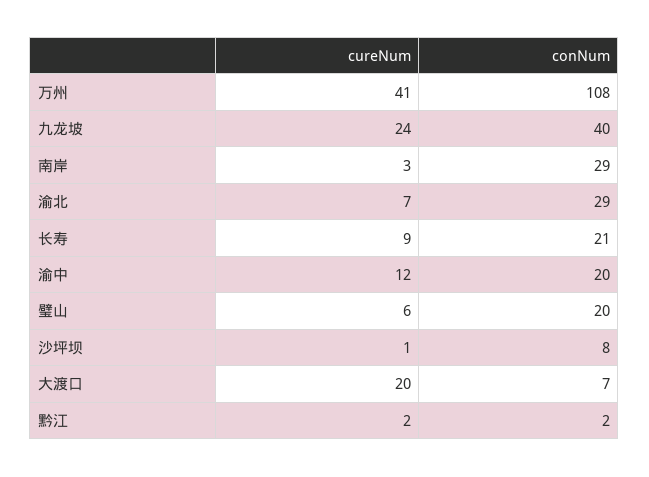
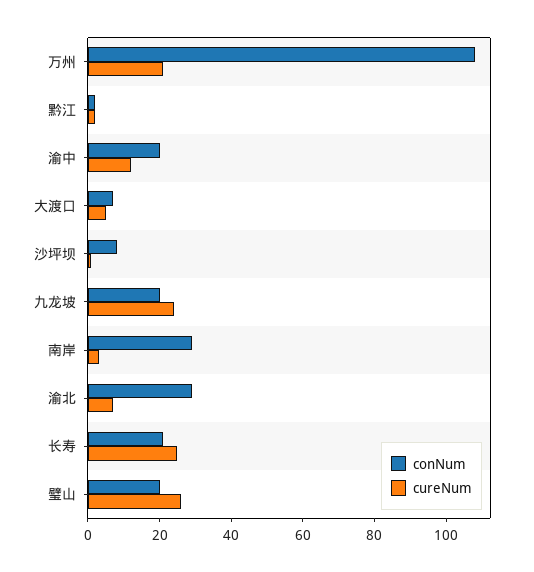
cureNum, 万州: 41 -> 20
conNum, 九龙坡: 40 -> 20
cureNum, 长寿: 9 -> 25
cureNum, 璧山: 6 -> 25
cureNum, 大渡口: 20 -> 5

